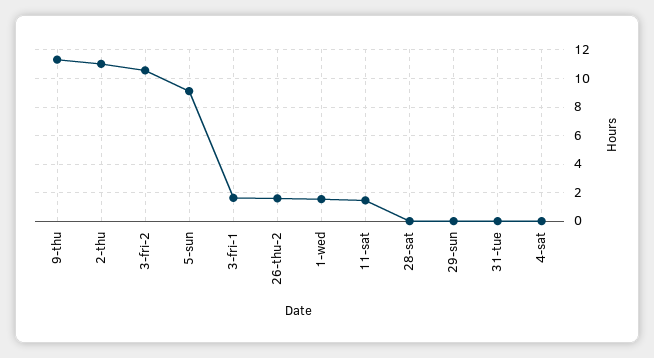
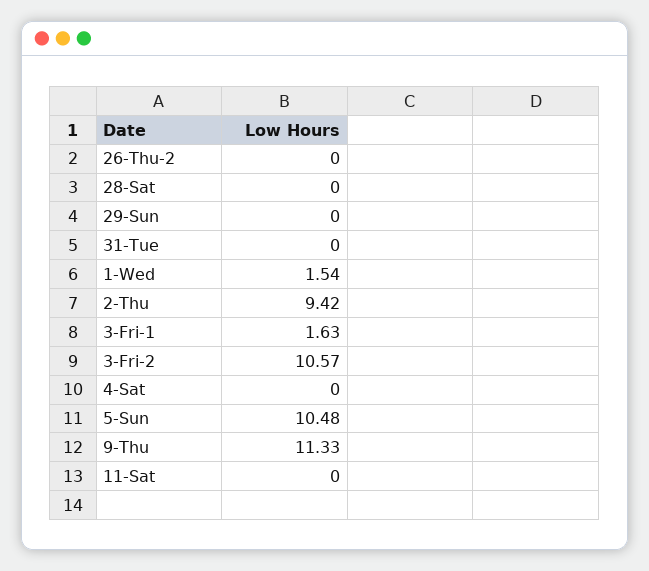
2-thu: 11 -> 9.42
5-sun: 9 -> 10.48
26-thu-2: 1.5 -> 0
11-sat: 1.5 -> 0

